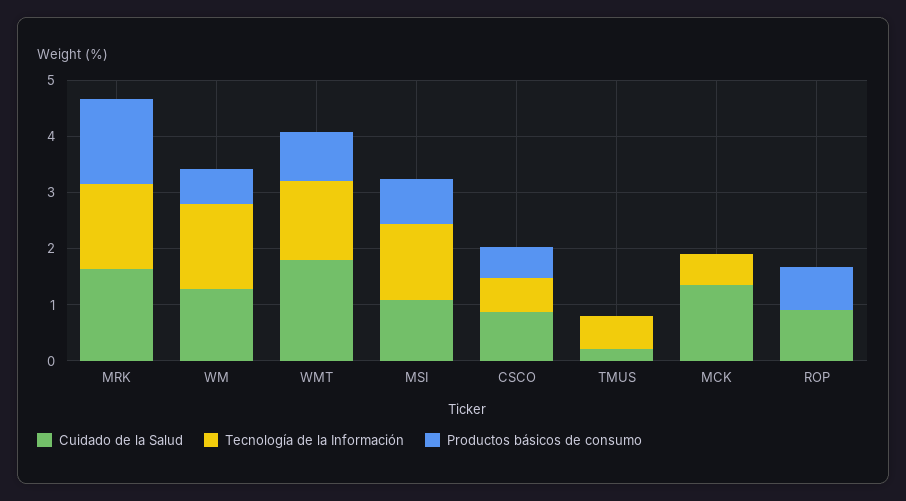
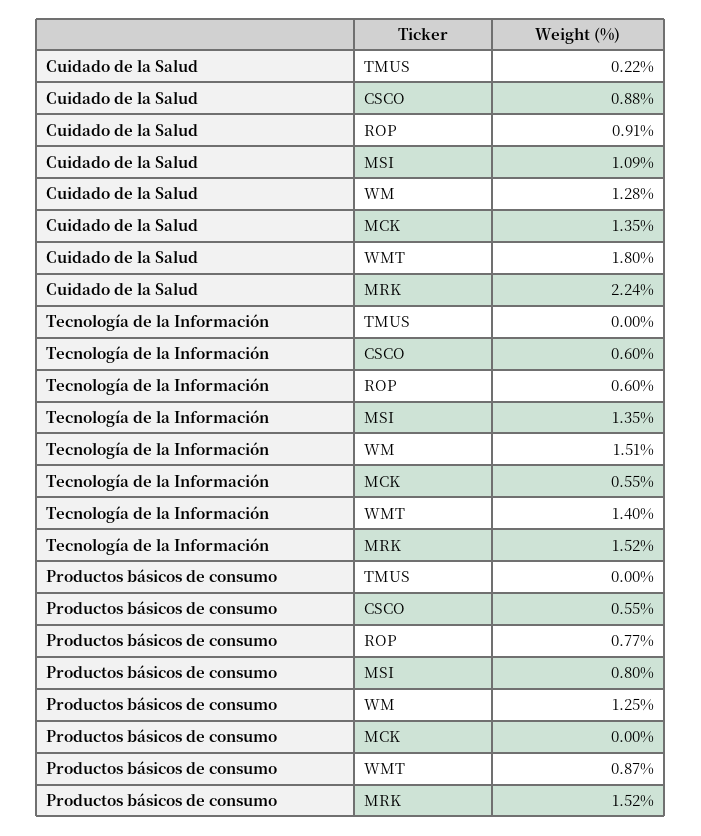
Cuidado de la Salud, MRK: 1.6 -> 2.24
Productos básicos de consumo, WM: 0.6 -> 1.25
Tecnología de la Información, TMUS: 0.6 -> 0
Tecnología de la Información, ROP: 0 -> 0.6

